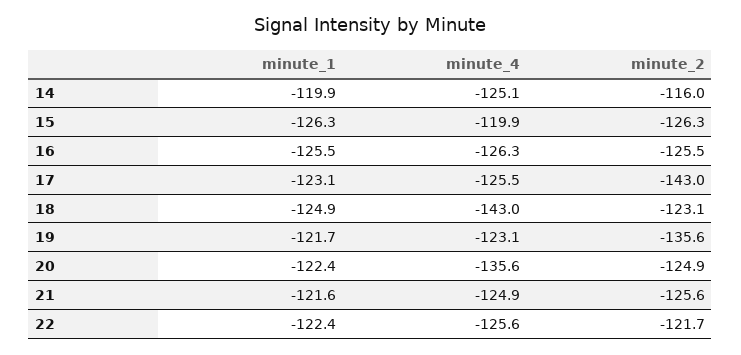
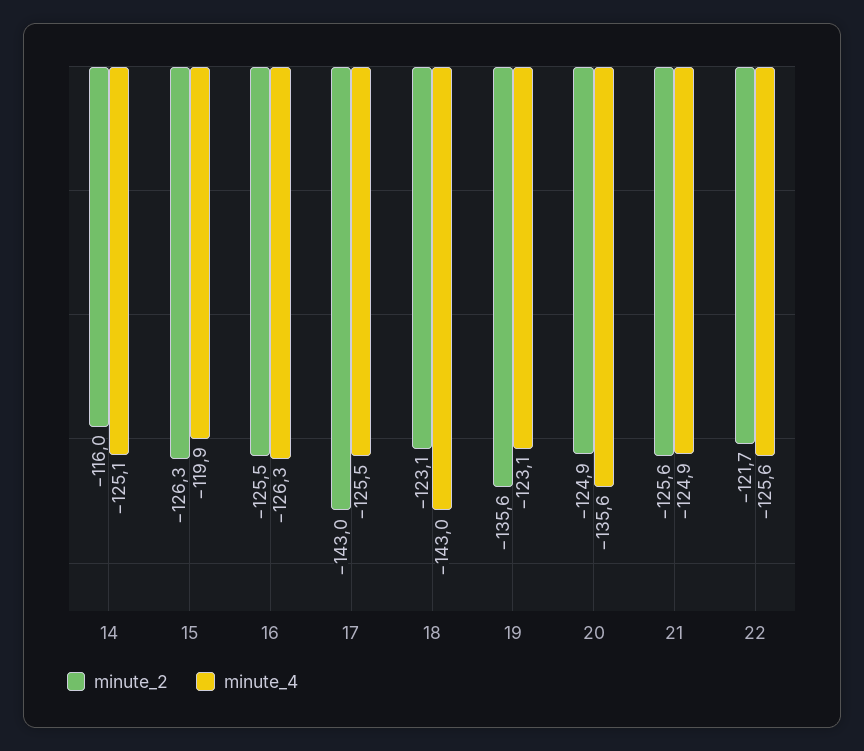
minute_1, 14: -119.9 -> none
minute_1, 15: -126.3 -> none
minute_1, 16: -125.5 -> none
minute_1, 17: -123.1 -> none
minute_1, 18: -124.9 -> none
minute_1, 19: -121.7 -> none
minute_1, 20: -122.4 -> none
minute_1, 21: -121.6 -> none
minute_1, 22: -122.4 -> none

